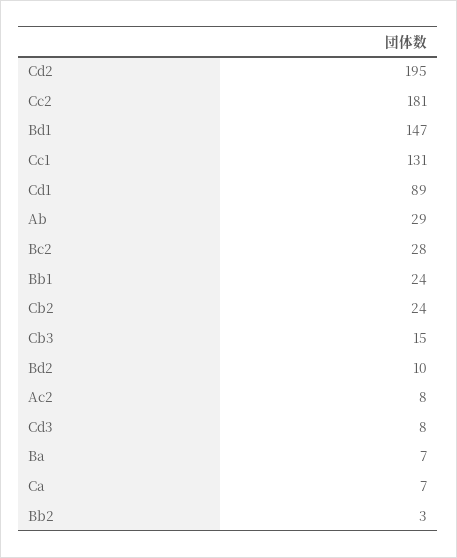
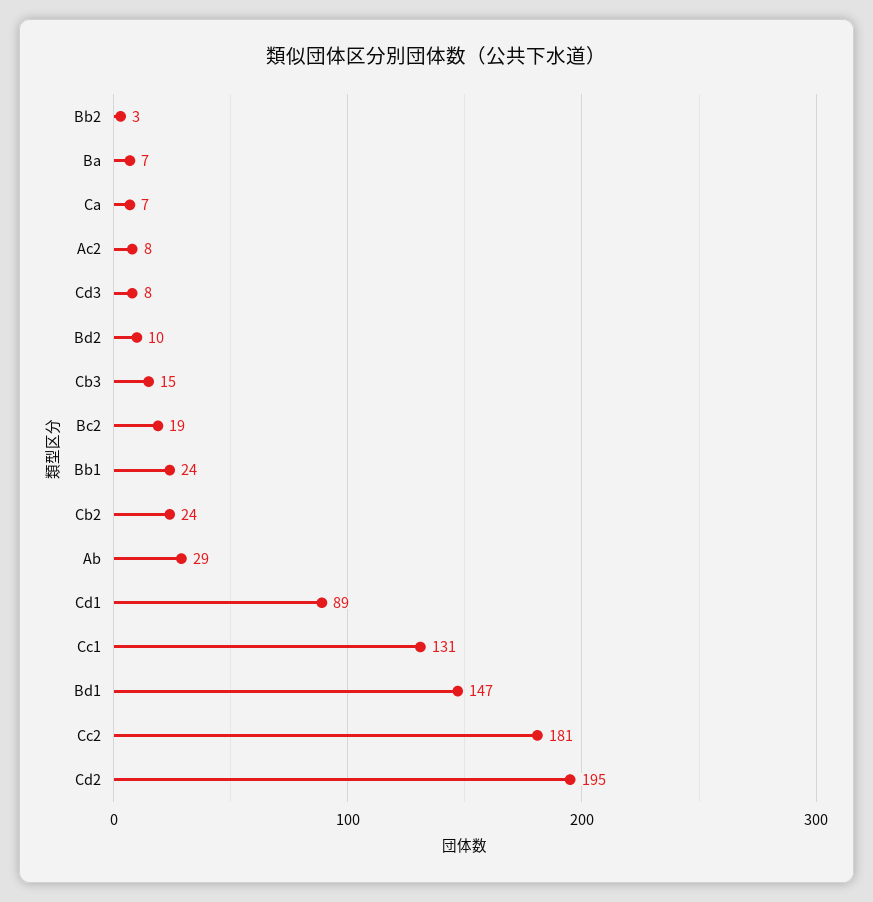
Bc2: 28 -> 19

